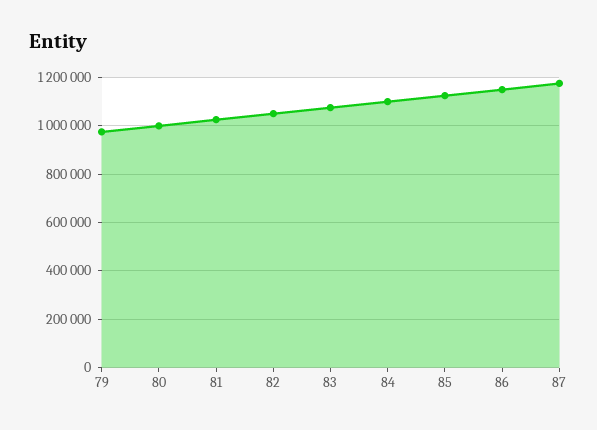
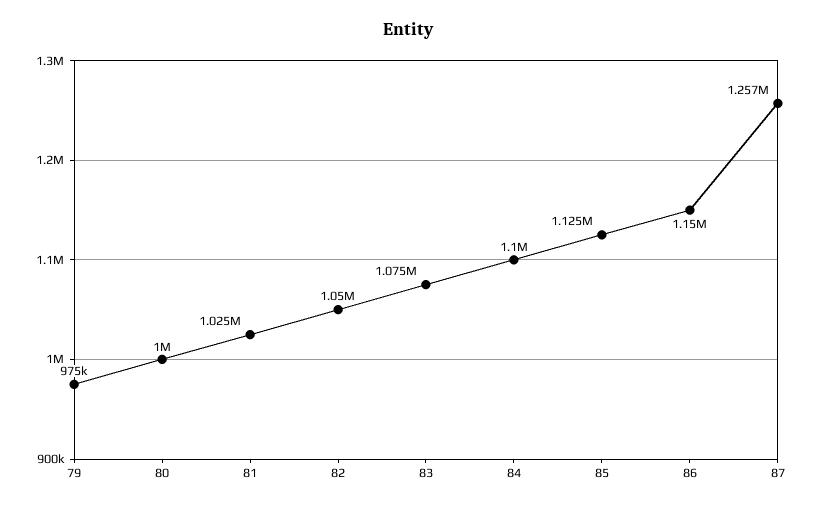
87: 1175000 -> 1257000

